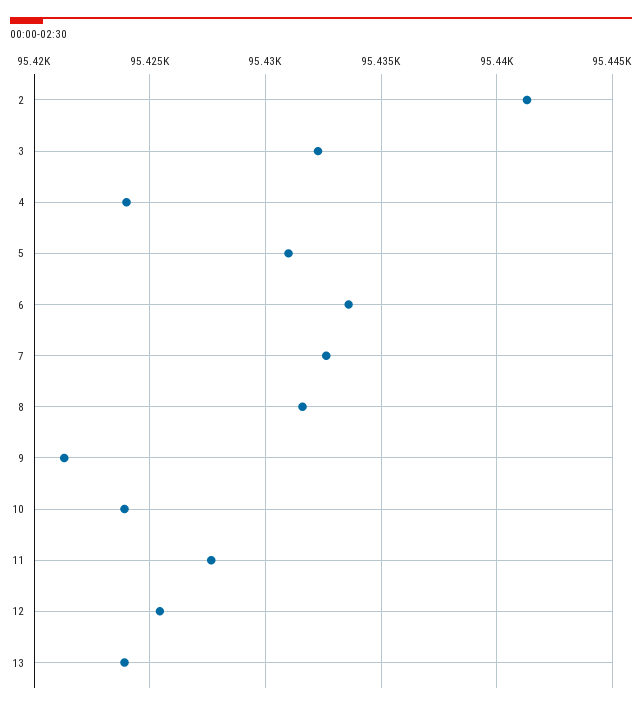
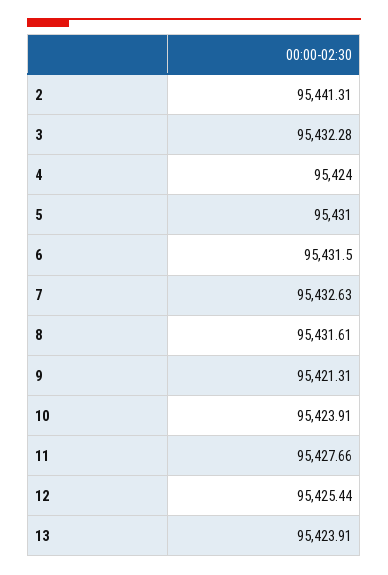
6: 95433.5 -> 95431.5

